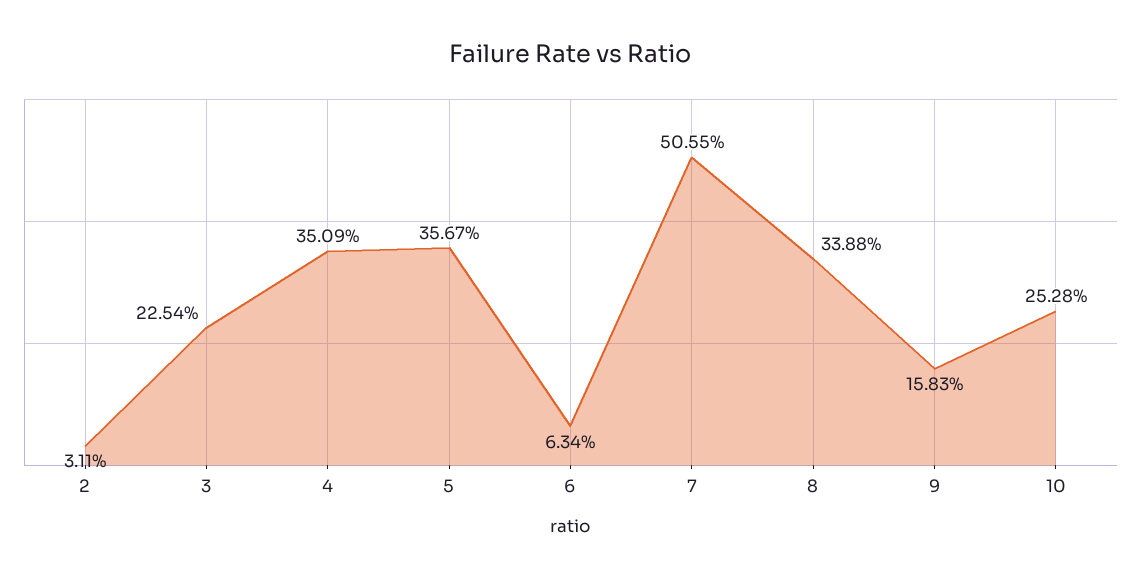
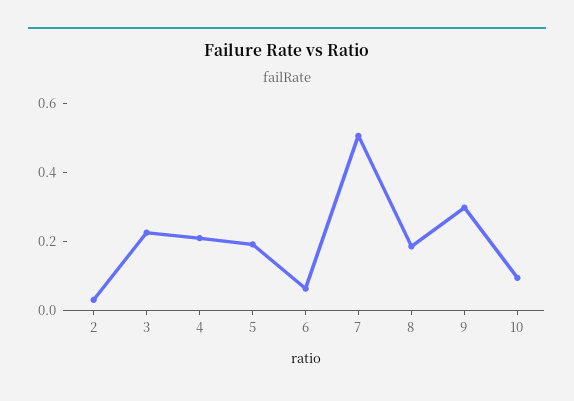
4: 0.3509 -> 0.2
5: 0.3567 -> 0.2
8: 0.3388 -> 0.2
9: 0.1583 -> 0.3
10: 0.2528 -> 0.1

